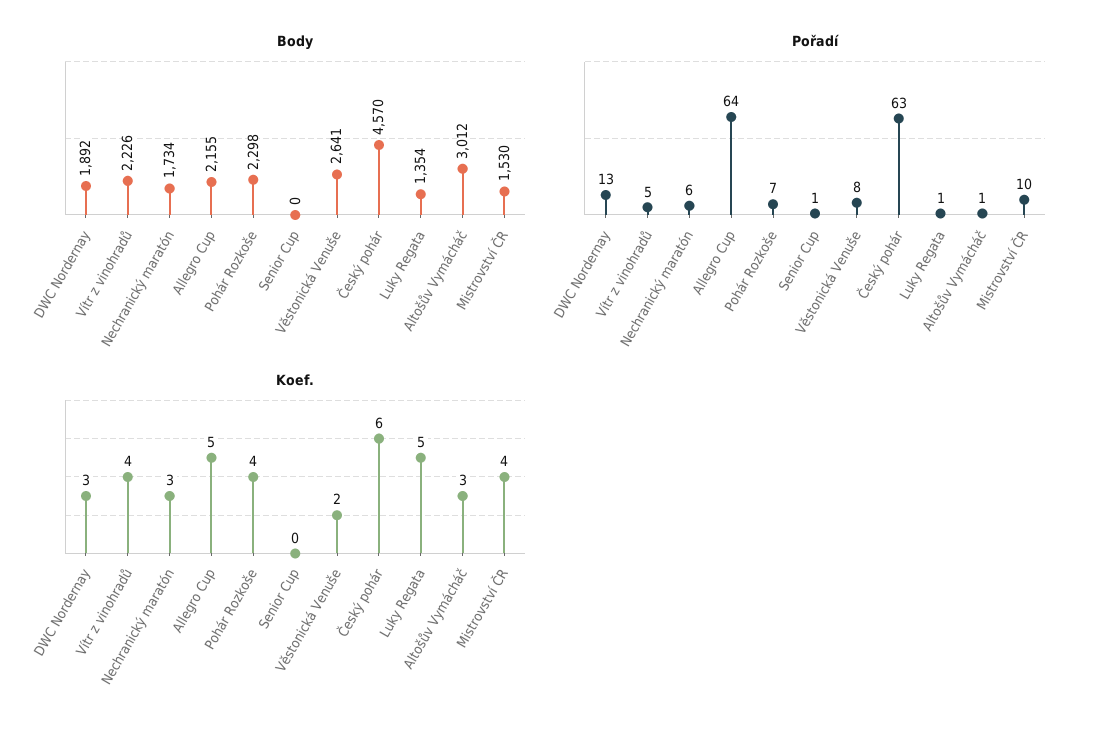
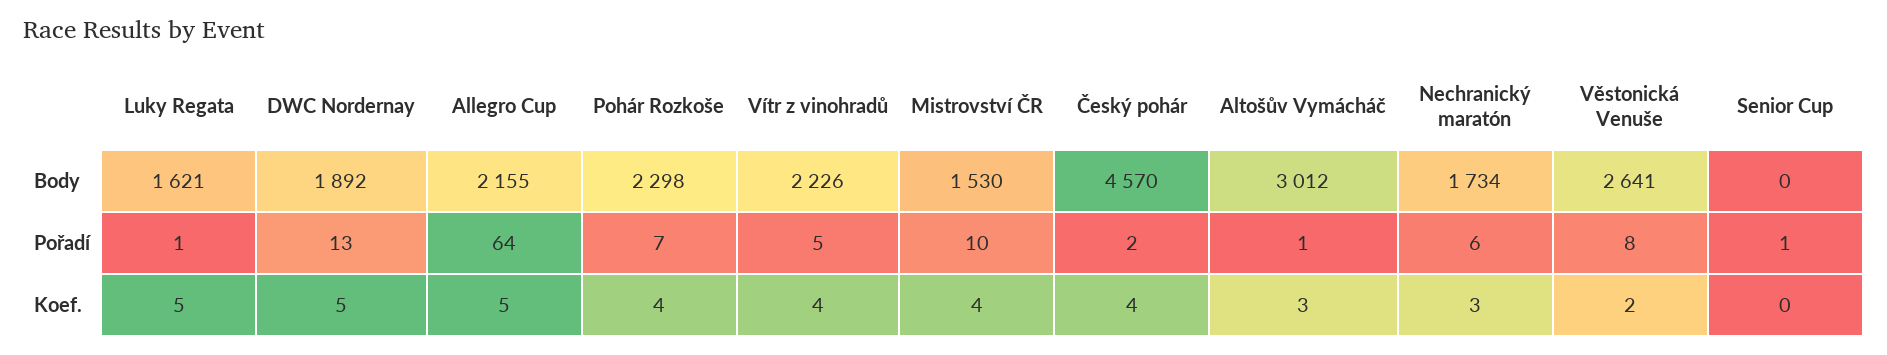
Body, Luky Regata: 1354 -> 1621
Pořadí, Český pohár: 63 -> 2
Koef., DWC Nordernay: 3 -> 5
Koef., Český pohár: 6 -> 4

